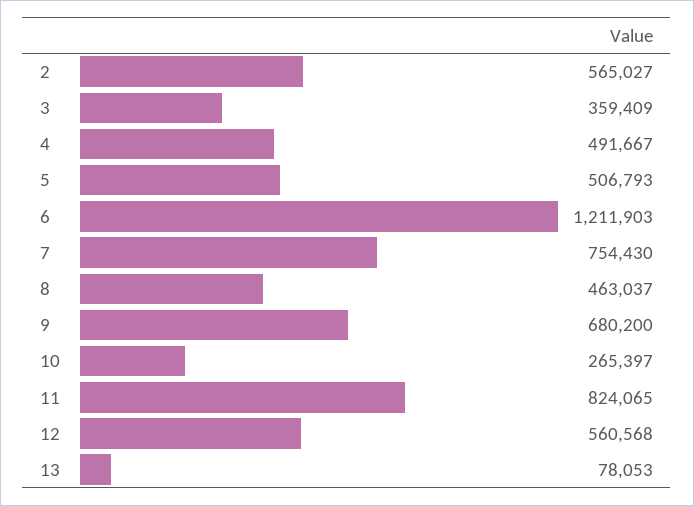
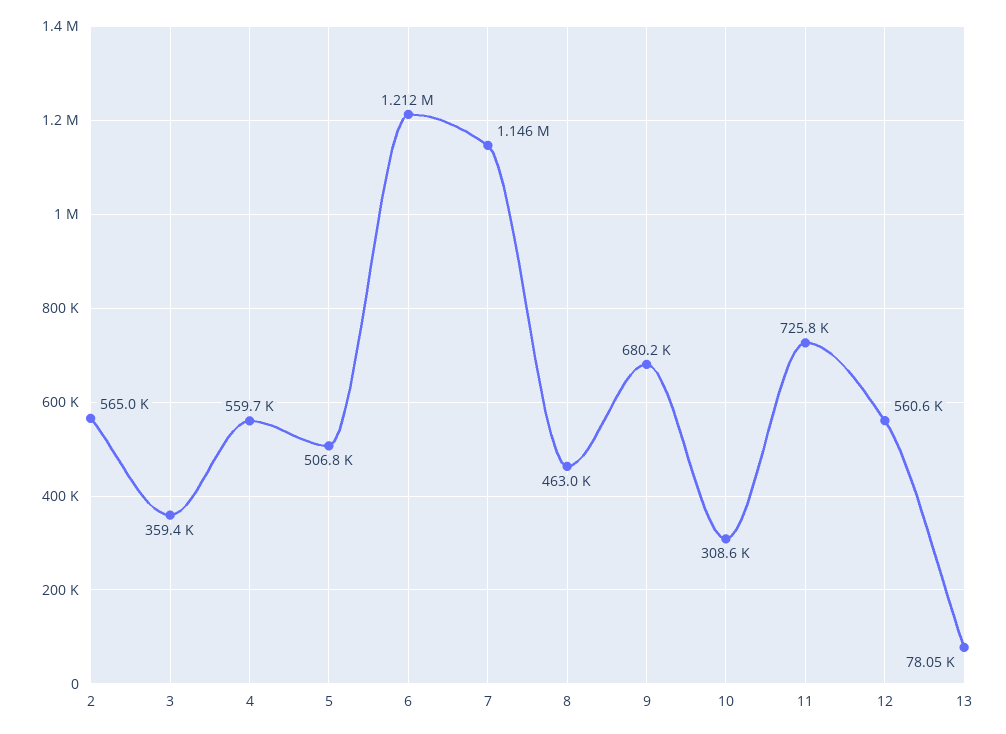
4: 491667 -> 559700
7: 754430 -> 1146000
10: 265397 -> 308600
11: 824065 -> 725800

